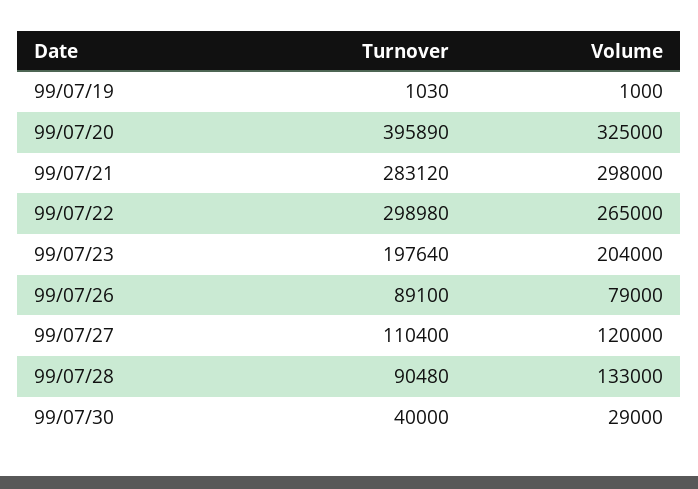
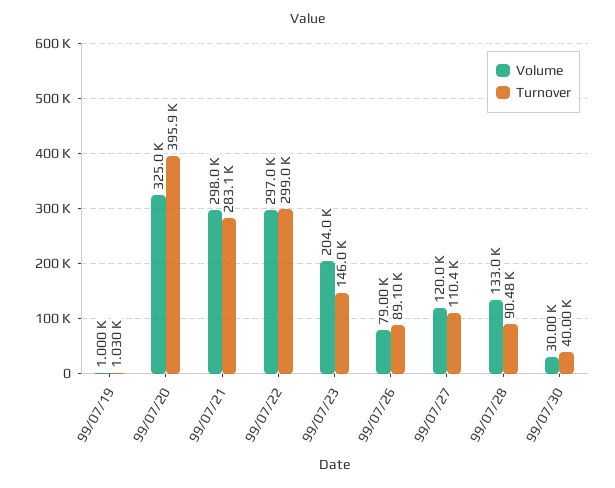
Volume, 99/07/22: 265000 -> 297000
Turnover, 99/07/23: 197640 -> 146000
Volume, 99/07/30: 29000 -> 30000

